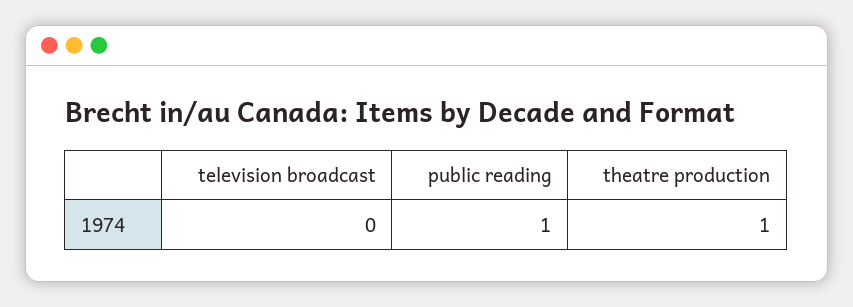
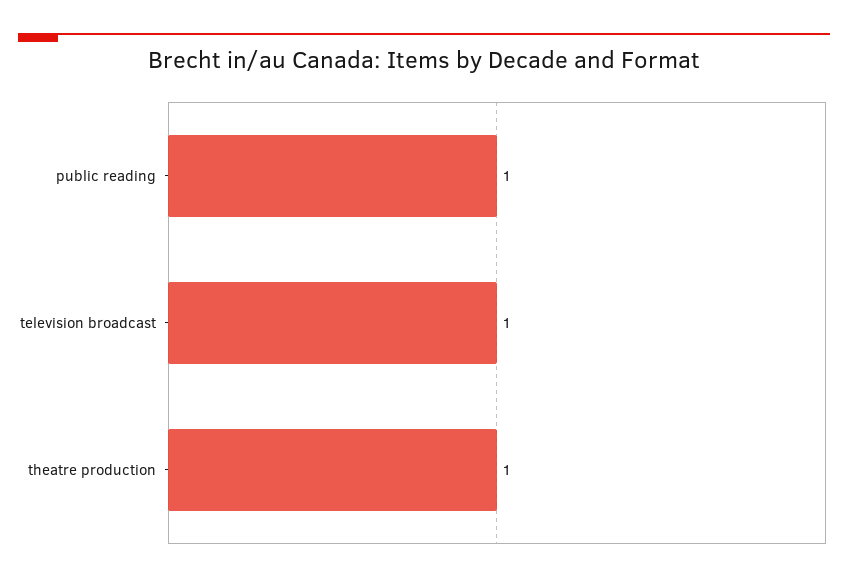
television broadcast: 0 -> 1

